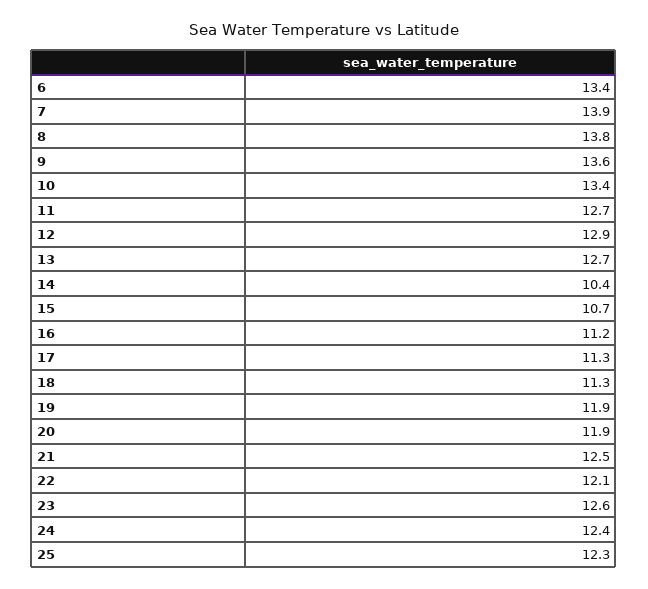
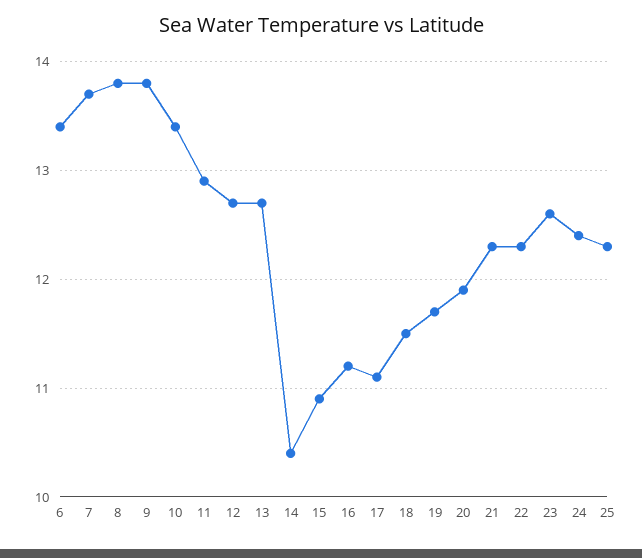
7: 13.9 -> 13.7
9: 13.6 -> 13.8
11: 12.7 -> 12.9
12: 12.9 -> 12.7
15: 10.7 -> 10.9
17: 11.3 -> 11.1
18: 11.3 -> 11.5
19: 11.9 -> 11.7
21: 12.5 -> 12.3
22: 12.1 -> 12.3

